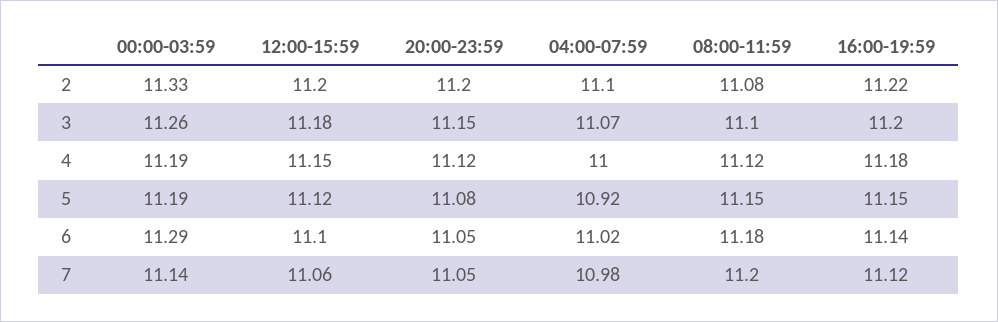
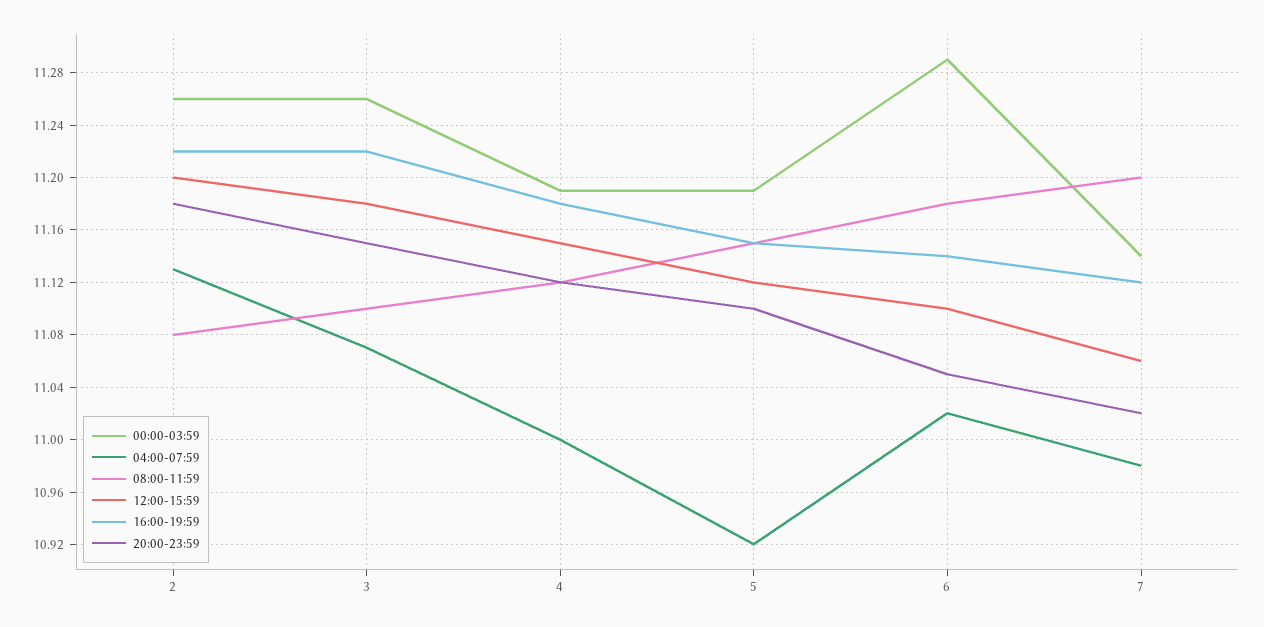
00:00-03:59, 2: 11.33 -> 11.26
20:00-23:59, 2: 11.2 -> 11.18
04:00-07:59, 2: 11.1 -> 11.13
16:00-19:59, 3: 11.2 -> 11.22
20:00-23:59, 5: 11.08 -> 11.1
20:00-23:59, 7: 11.05 -> 11.02

